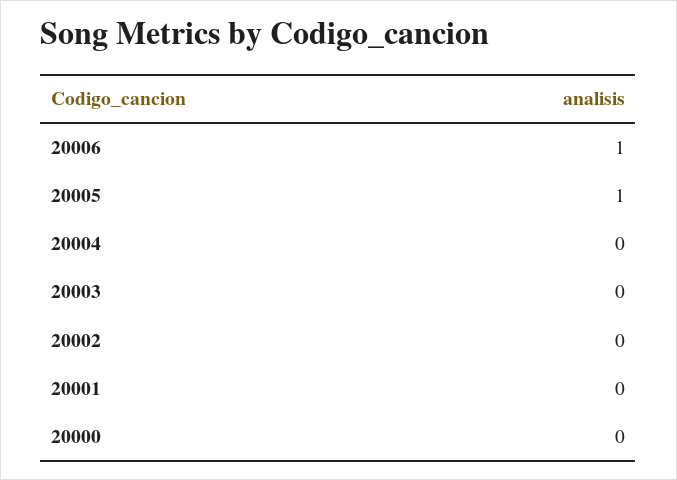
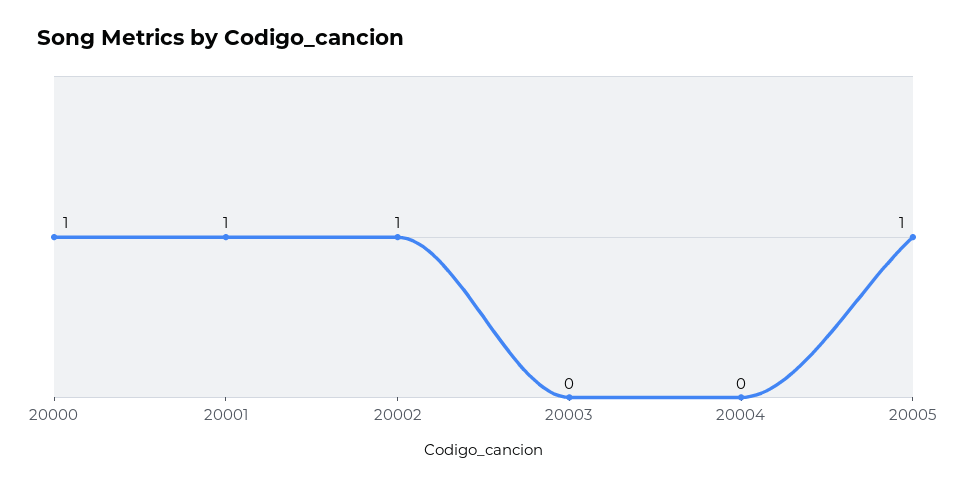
20006: 1 -> none
20002: 0 -> 1
20001: 0 -> 1
20000: 0 -> 1

